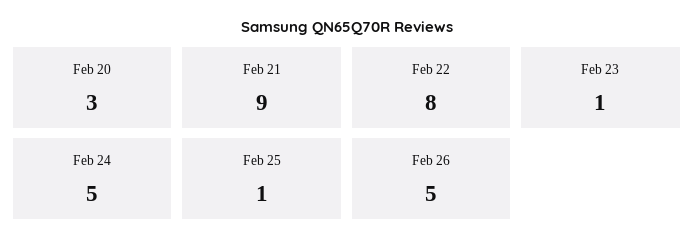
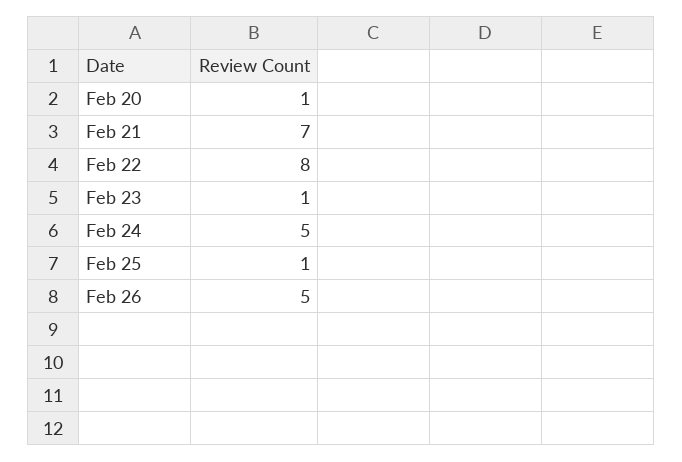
Feb 20: 3 -> 1
Feb 21: 9 -> 7

